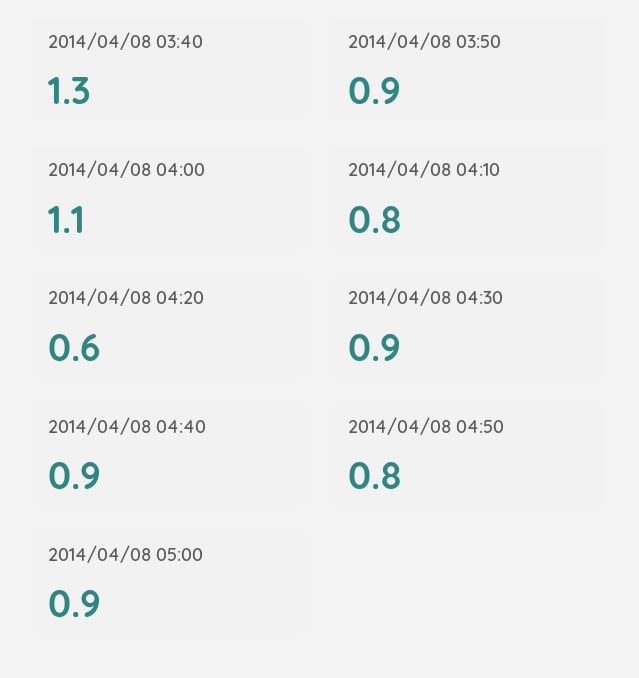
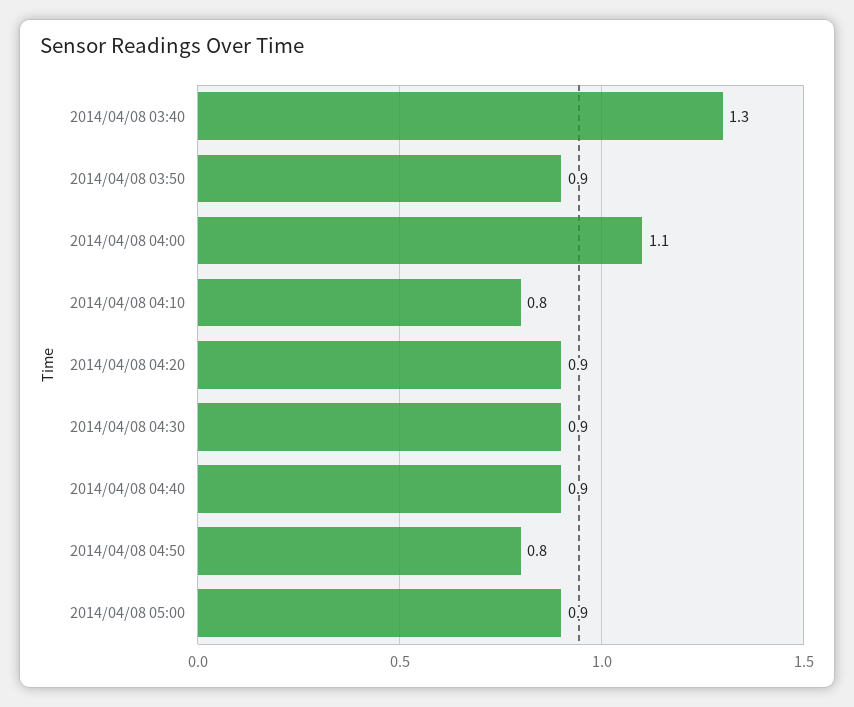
2014/04/08 04:20: 0.6 -> 0.9

